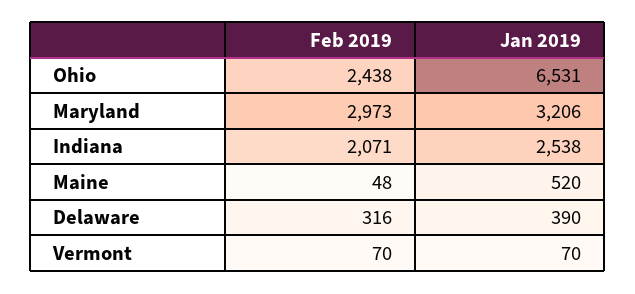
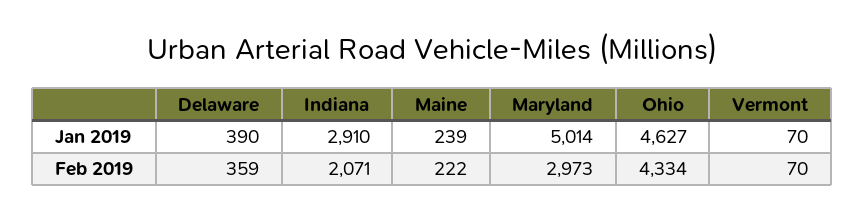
Feb 2019, Ohio: 2438 -> 4334
Jan 2019, Ohio: 6531 -> 4627
Jan 2019, Maryland: 3206 -> 5014
Jan 2019, Indiana: 2538 -> 2910
Feb 2019, Maine: 48 -> 222
Jan 2019, Maine: 520 -> 239
Feb 2019, Delaware: 316 -> 359

